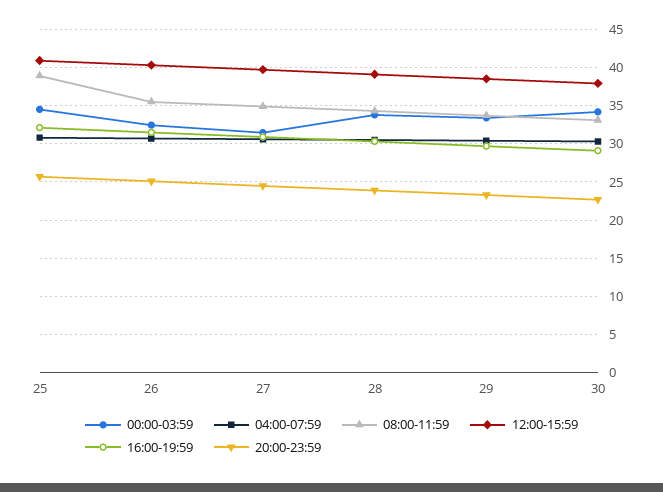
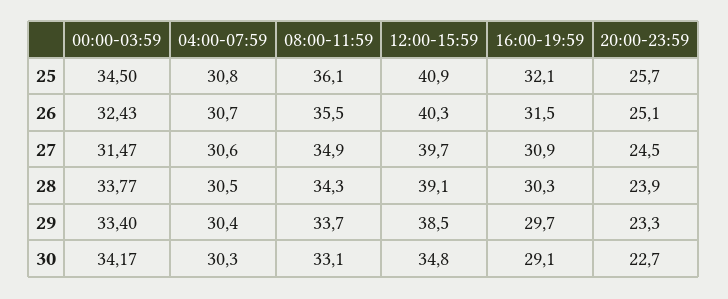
08:00-11:59, 25: 39 -> 36.1
12:00-15:59, 30: 38 -> 34.8

